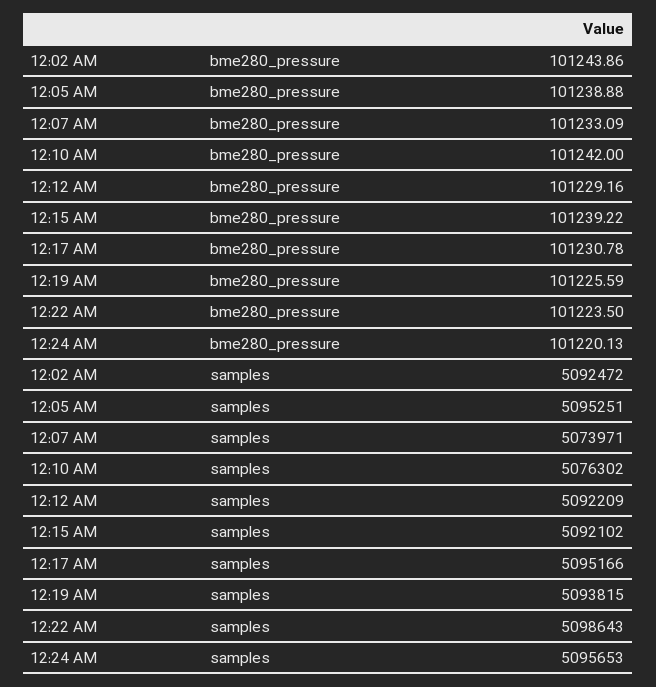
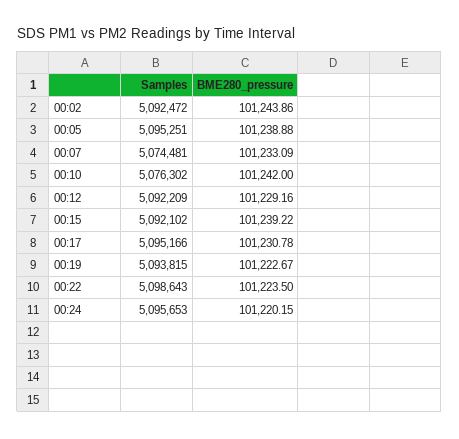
12:19 AM, bme280_pressure: 101225.59 -> 101222.67
12:24 AM, bme280_pressure: 101220.13 -> 101220.15
12:07 AM, samples: 5073971 -> 5074481

